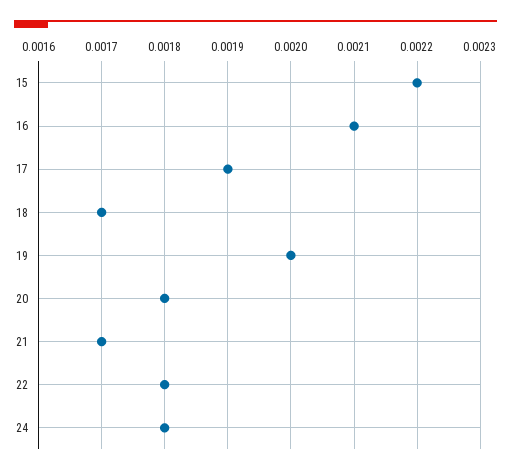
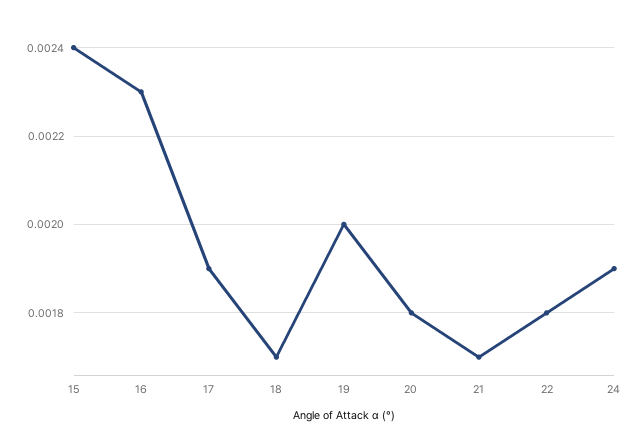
15: 0.0022 -> 0.0024
16: 0.0021 -> 0.0023
24: 0.0018 -> 0.0019

